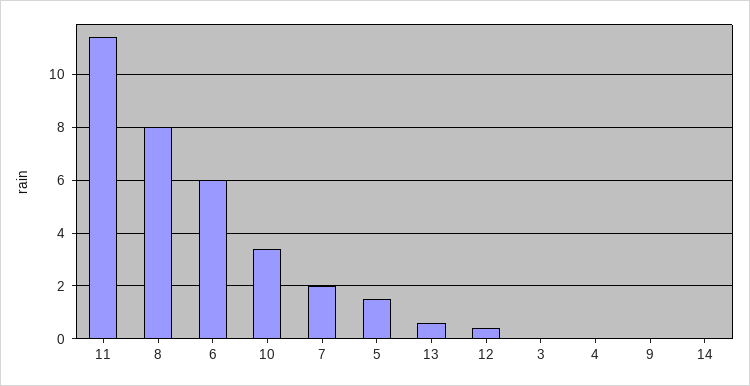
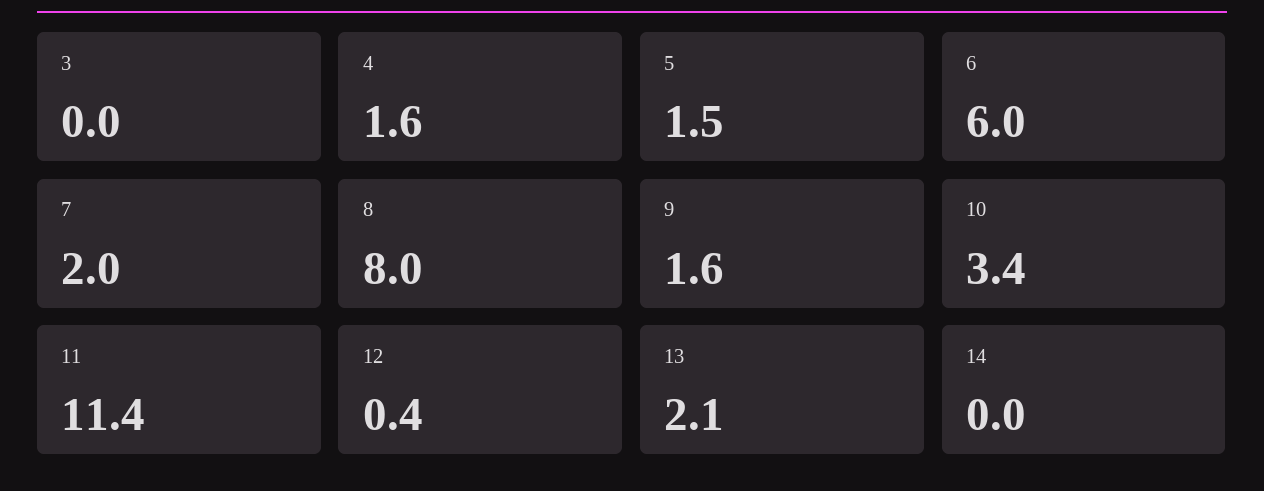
13: 0.5 -> 2.1
4: 0 -> 1.6
9: 0 -> 1.6

